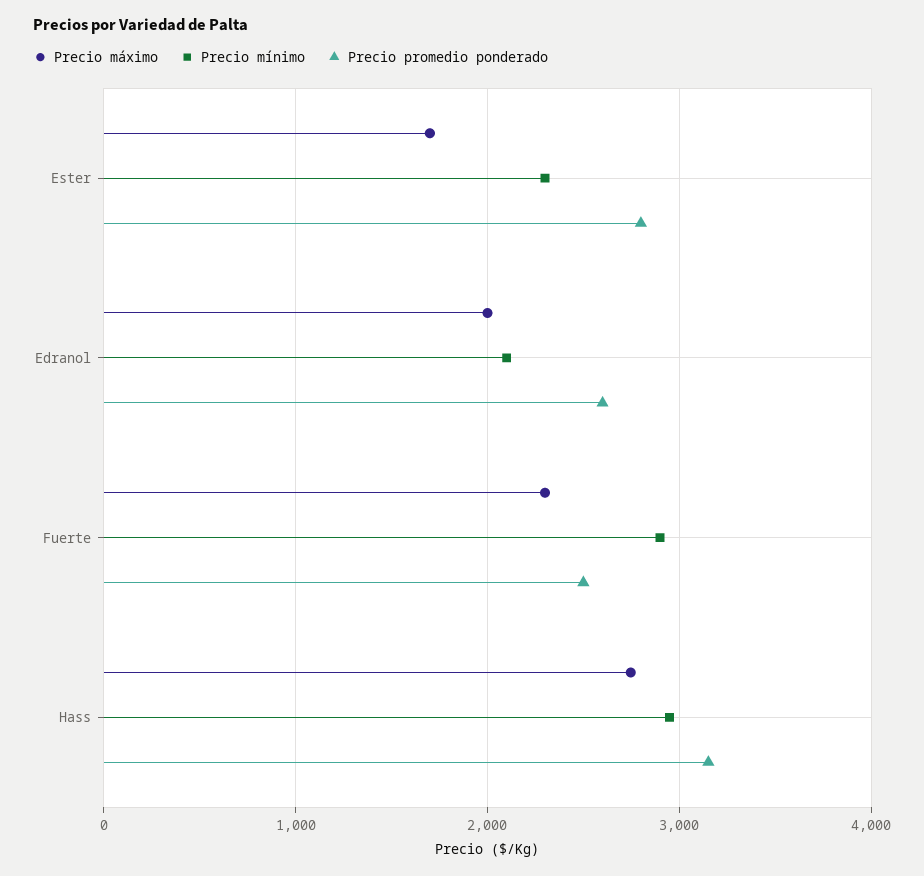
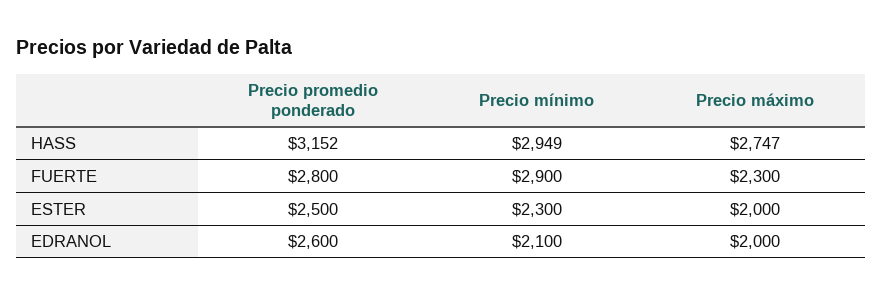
Precio máximo, Ester: 1700 -> 2000
Precio promedio ponderado, Ester: 2800 -> 2500
Precio promedio ponderado, Fuerte: 2500 -> 2800

